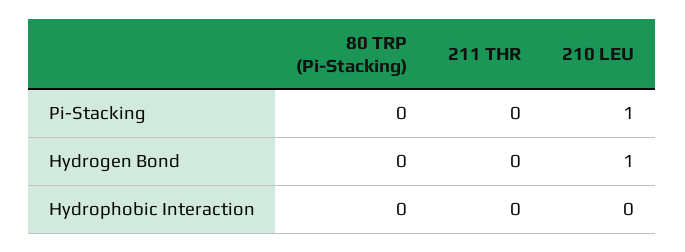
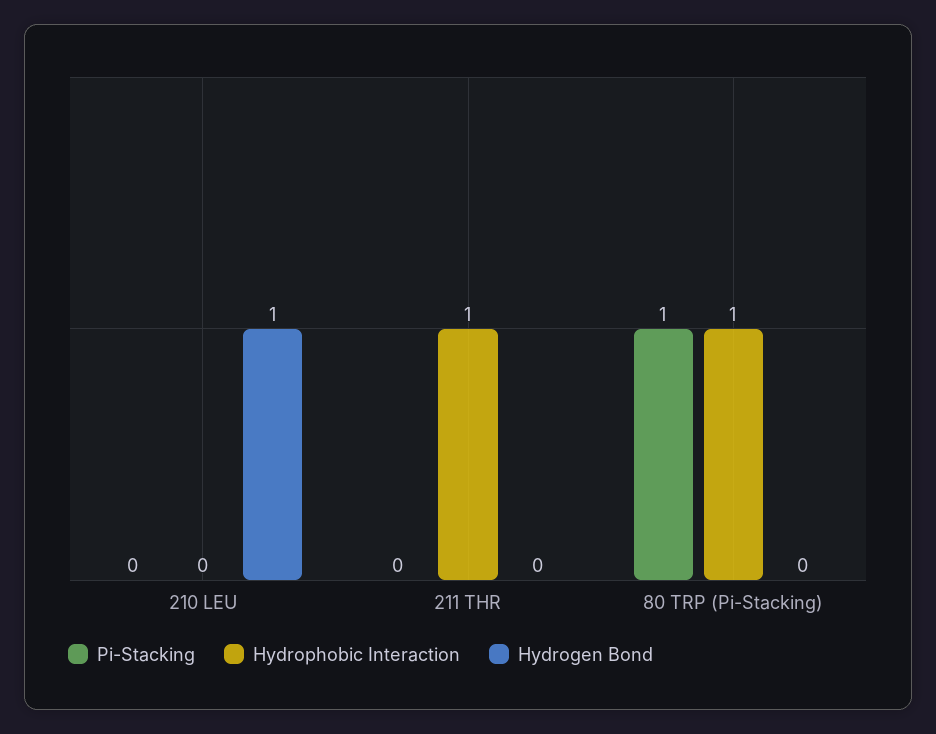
Pi-Stacking, 80 TRP (Pi-Stacking): 0 -> 1
Pi-Stacking, 210 LEU: 1 -> 0
Hydrophobic Interaction, 80 TRP (Pi-Stacking): 0 -> 1
Hydrophobic Interaction, 211 THR: 0 -> 1

